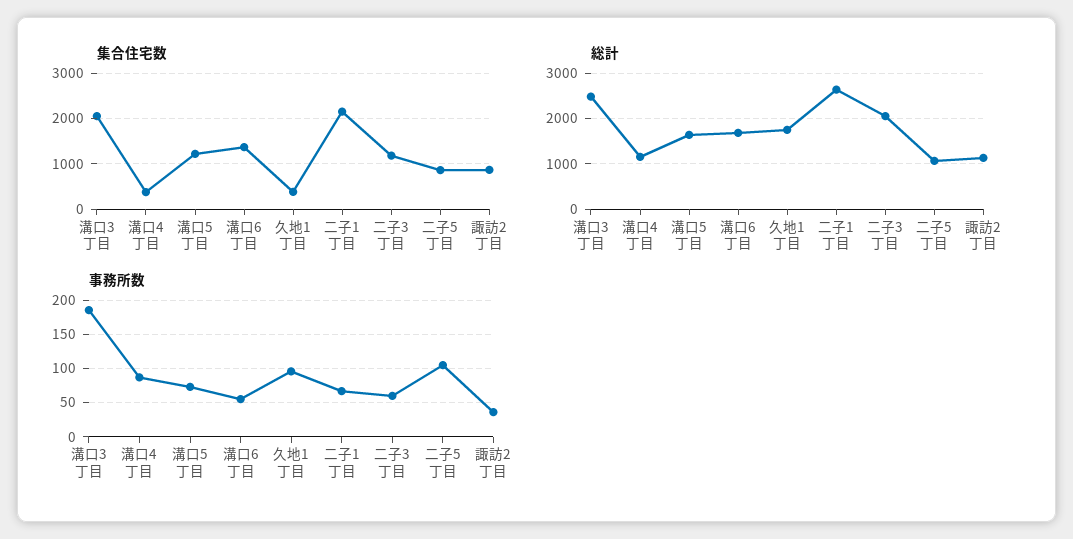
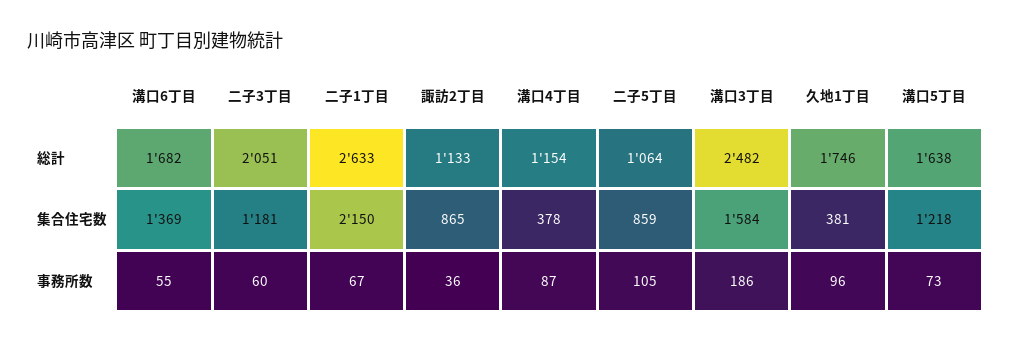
集合住宅数, 溝口3丁目: 2000 -> 1584

